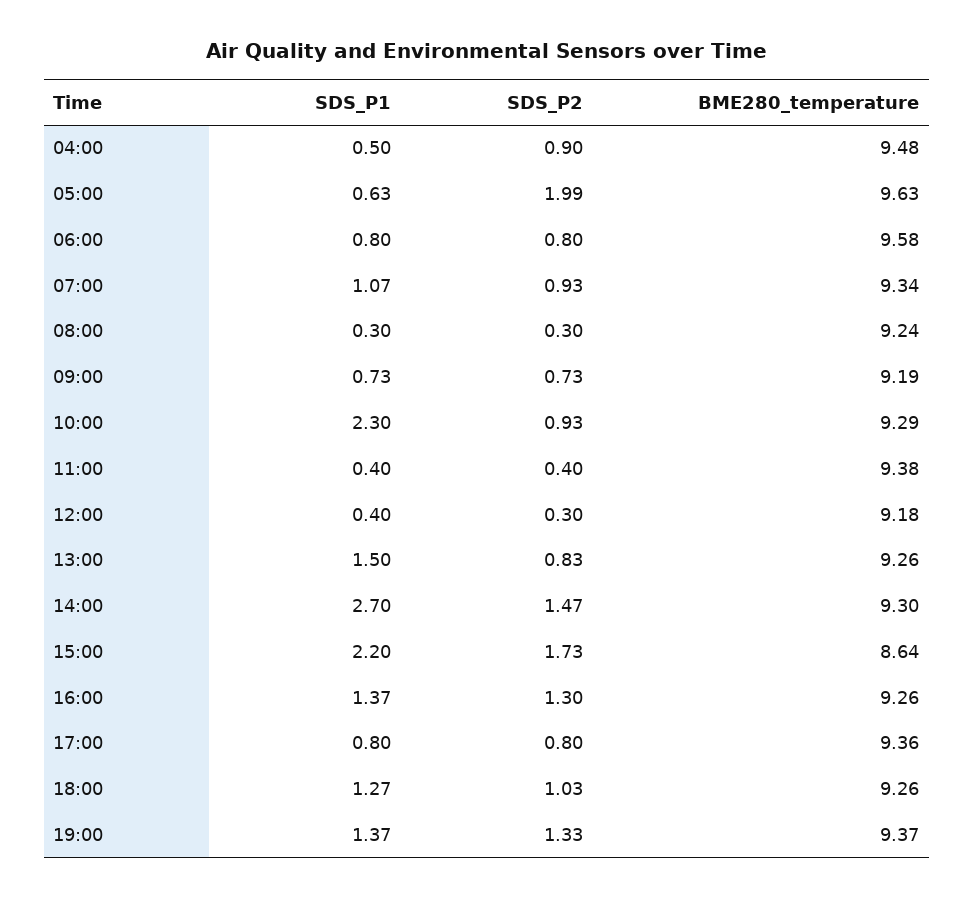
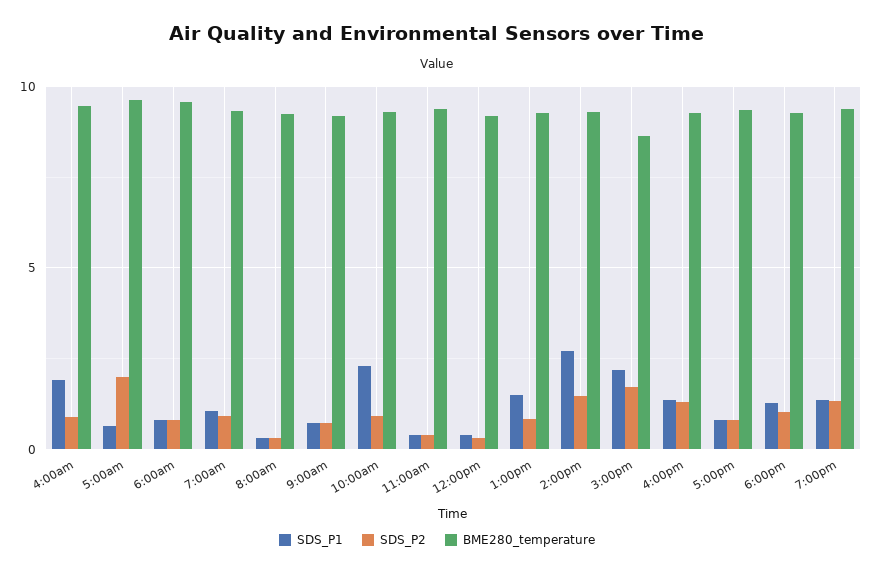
SDS_P1, 04:00: 0.5 -> 2

